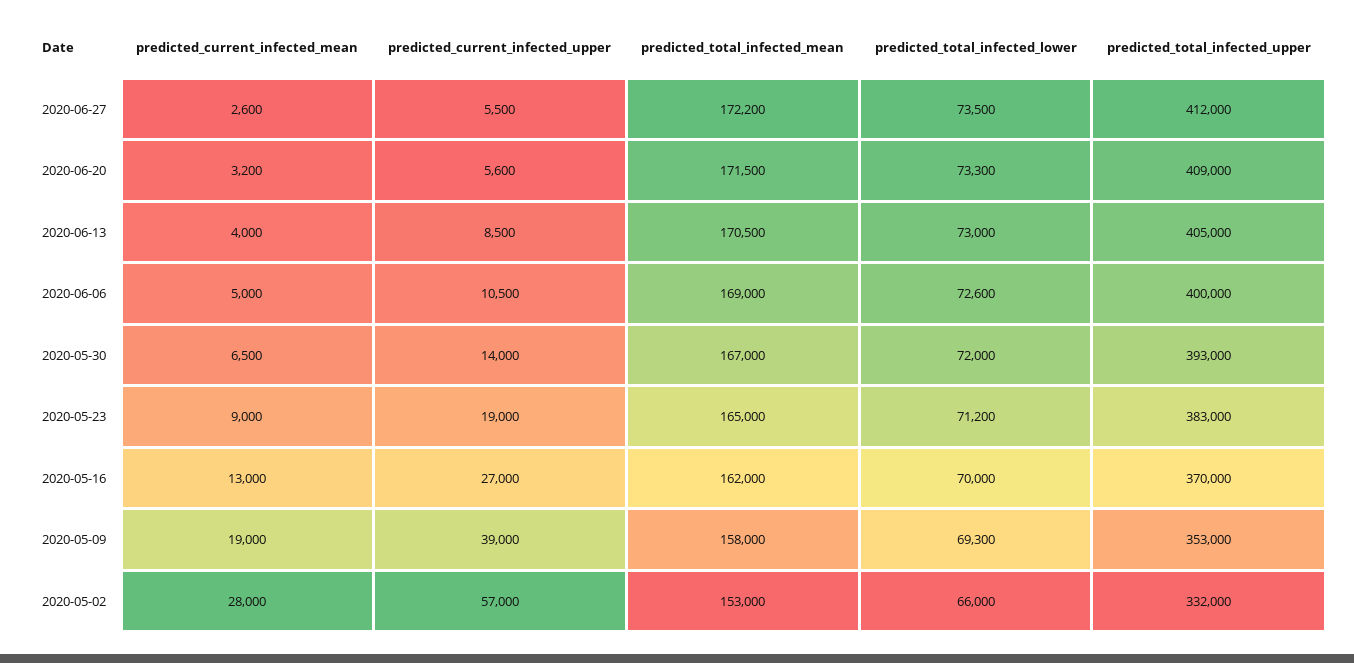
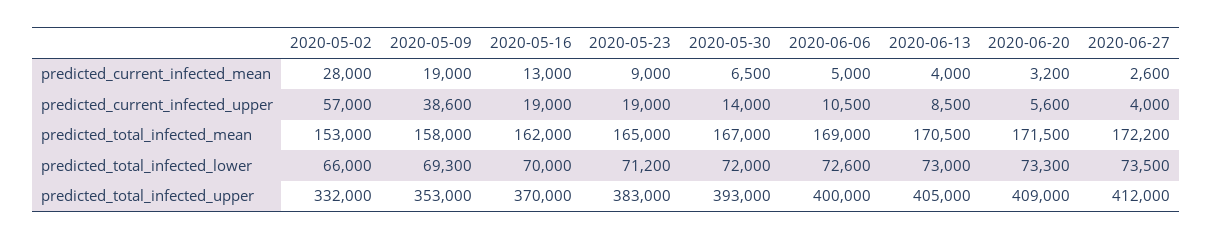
predicted_current_infected_upper, 2020-06-27: 5500 -> 4000
predicted_current_infected_upper, 2020-05-16: 27000 -> 19000
predicted_current_infected_upper, 2020-05-09: 39000 -> 38600

